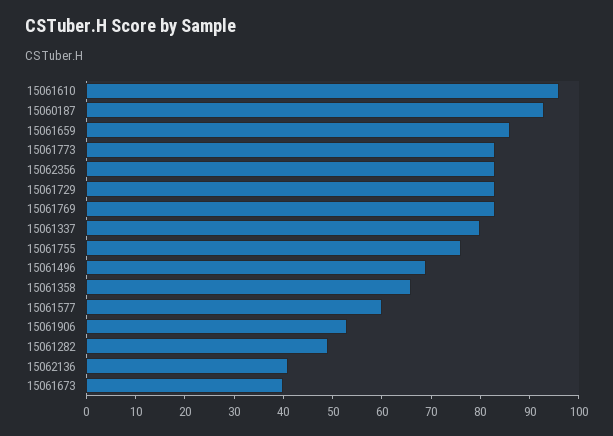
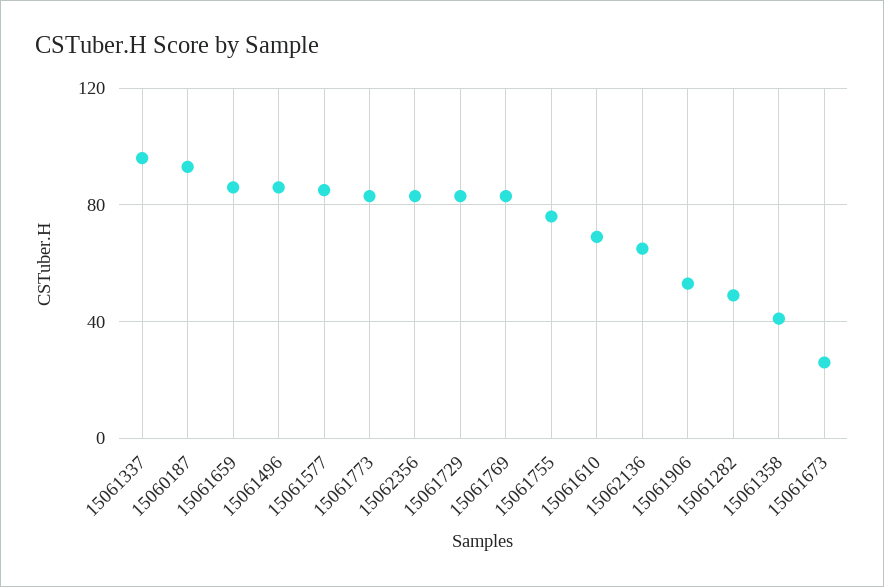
15061610: 95 -> 70
15061337: 80 -> 95
15061496: 70 -> 85
15061358: 65 -> 40
15061577: 60 -> 85
15062136: 40 -> 65
15061673: 40 -> 25

